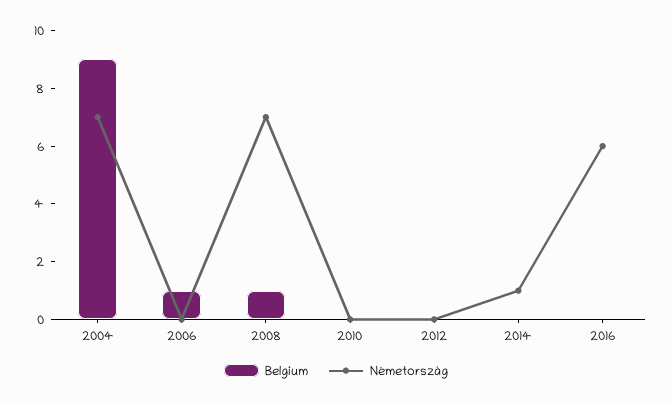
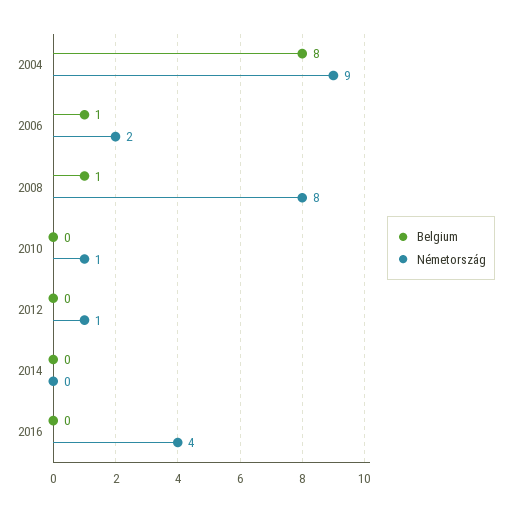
Belgium, 2004: 9 -> 8
Németország, 2004: 7 -> 9
Németország, 2006: 0 -> 2
Németország, 2008: 7 -> 8
Németország, 2010: 0 -> 1
Németország, 2012: 0 -> 1
Németország, 2014: 1 -> 0
Németország, 2016: 6 -> 4

